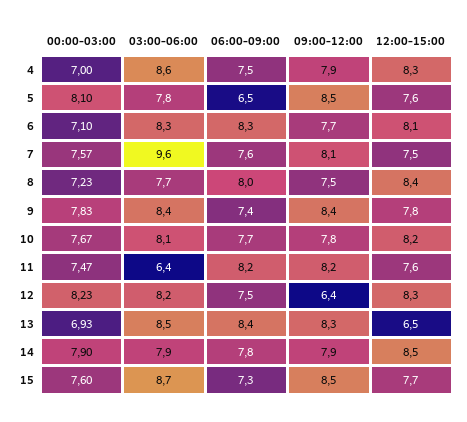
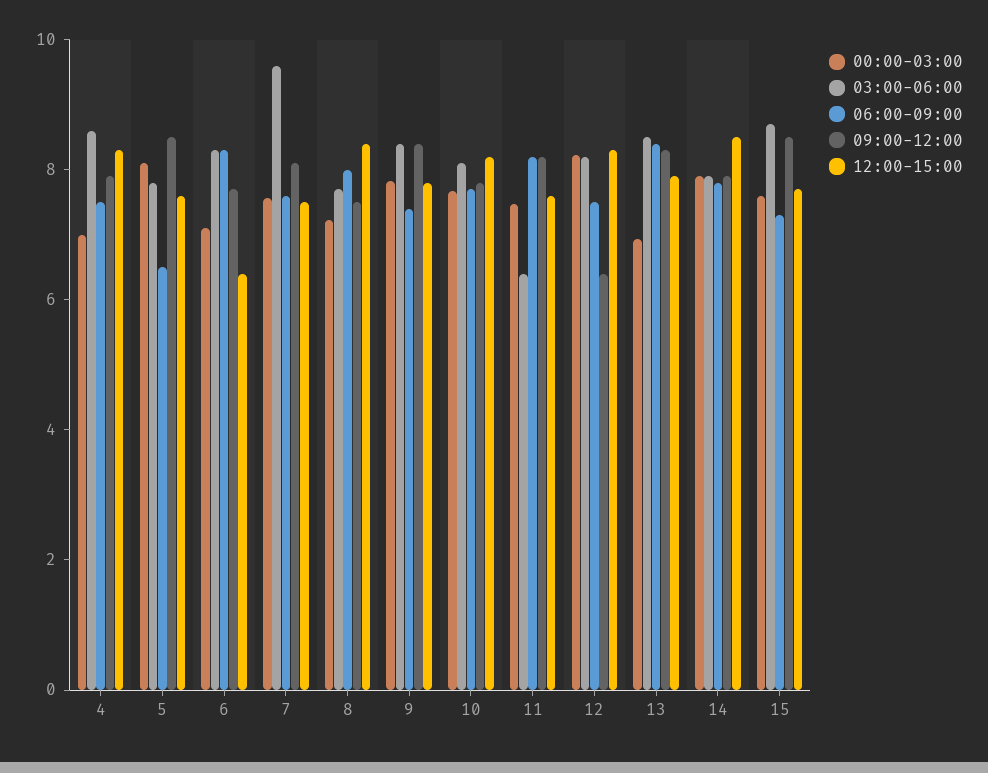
12:00-15:00, 6: 8.1 -> 6.5
12:00-15:00, 13: 6.5 -> 8

